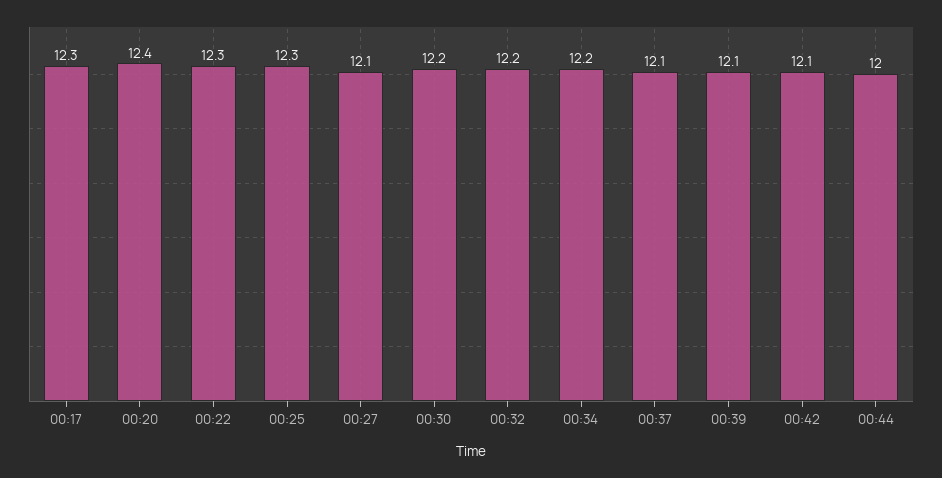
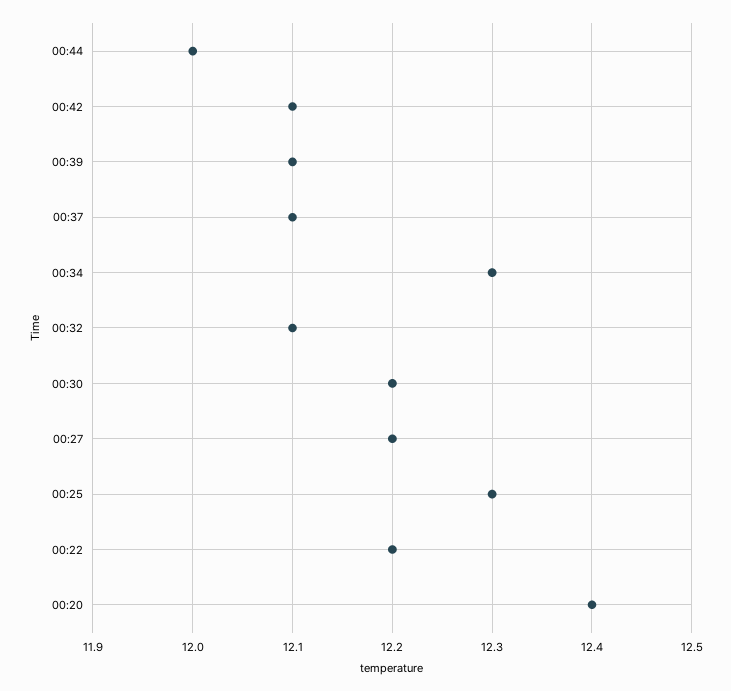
00:17: 12.3 -> none
00:22: 12.3 -> 12.2
00:27: 12.1 -> 12.2
00:32: 12.2 -> 12.1
00:34: 12.2 -> 12.3

